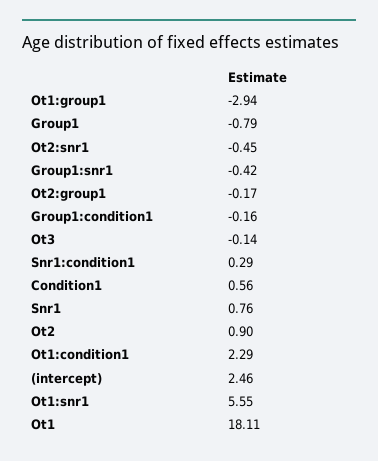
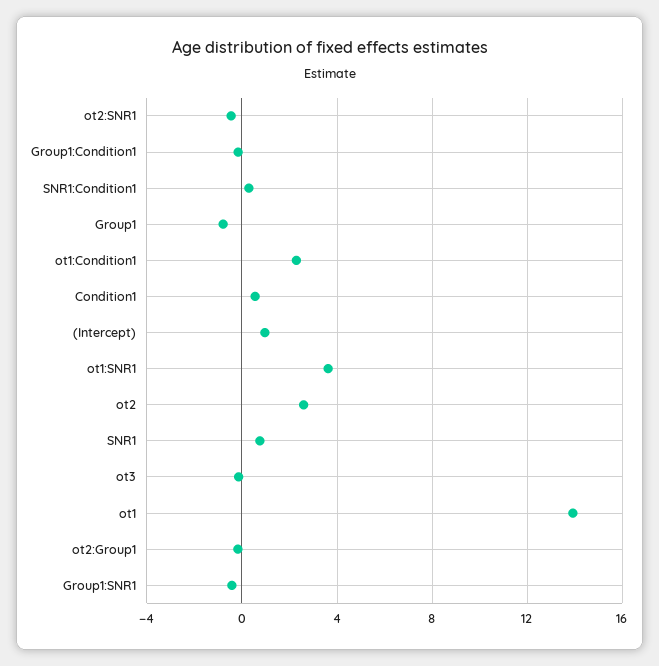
Ot1:group1: -2.94 -> none
Ot2: 0.9 -> 2.5
(intercept): 2.46 -> 1
Ot1:snr1: 5.55 -> 3.5
Ot1: 18.11 -> 14

